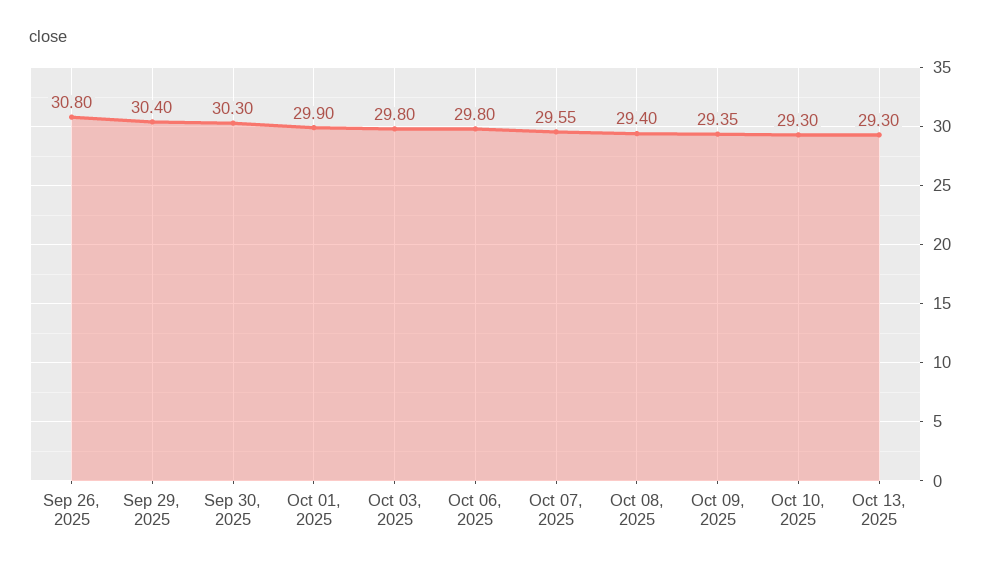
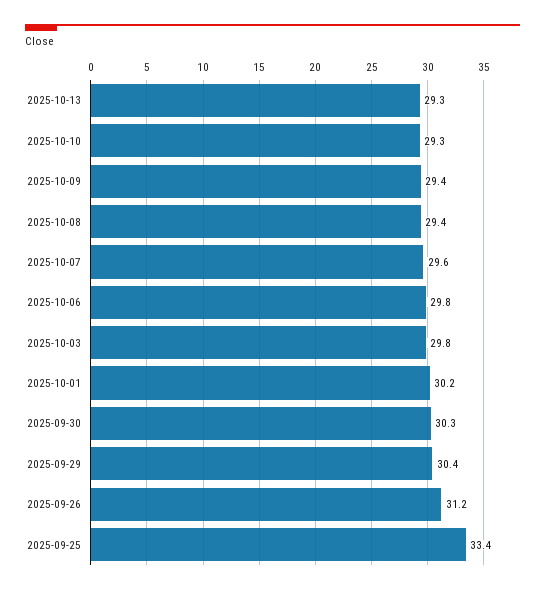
Sep 26, 2025: 30.8 -> 31.2
Oct 01, 2025: 29.9 -> 30.2
2025-09-25: none -> 33.4

